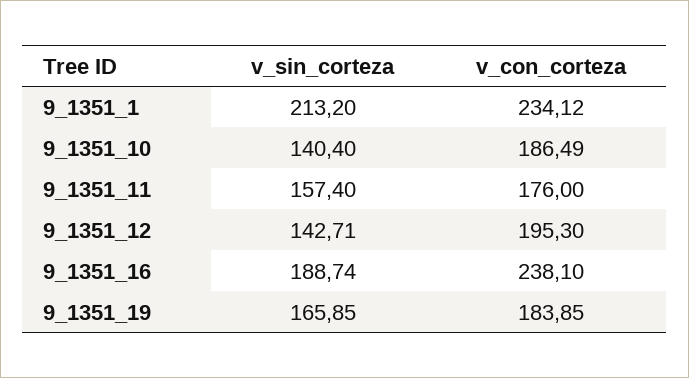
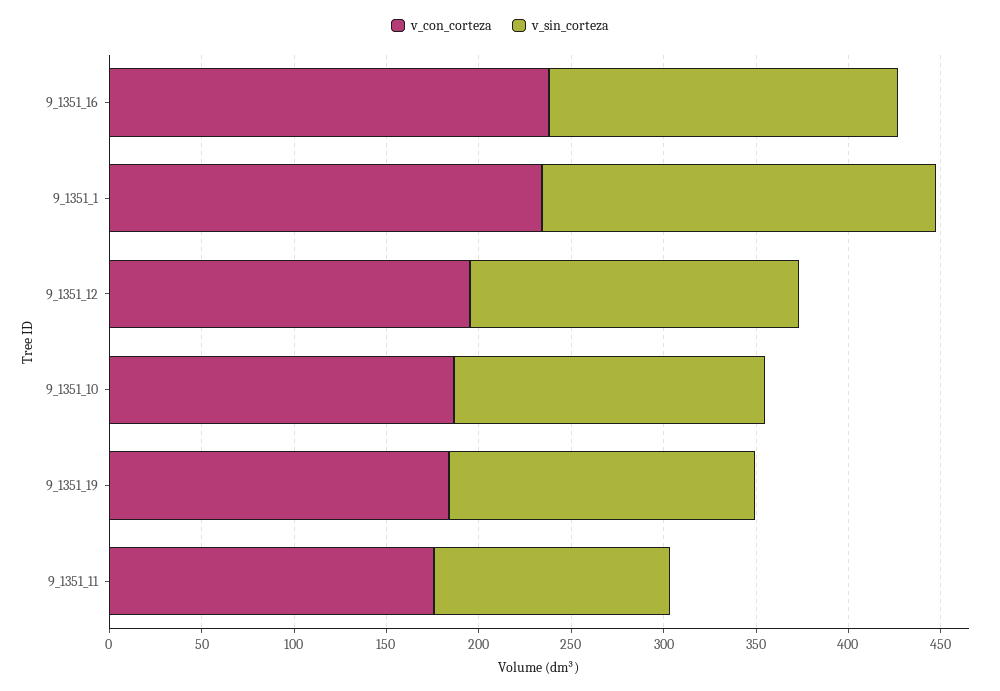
v_sin_corteza, 9_1351_10: 140.4 -> 170
v_sin_corteza, 9_1351_11: 157.4 -> 130
v_sin_corteza, 9_1351_12: 142.71 -> 180

